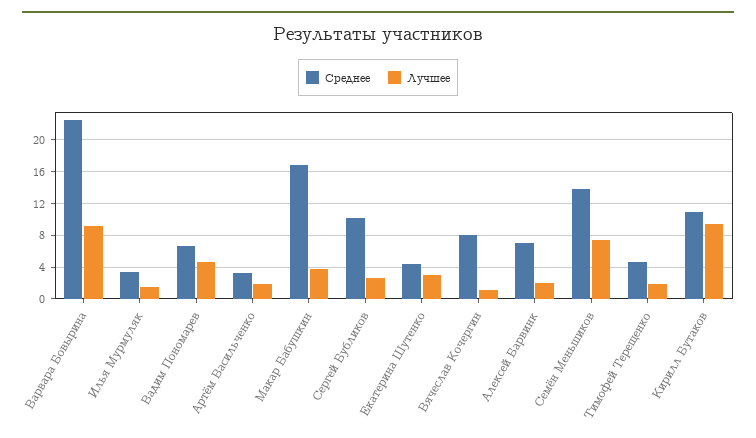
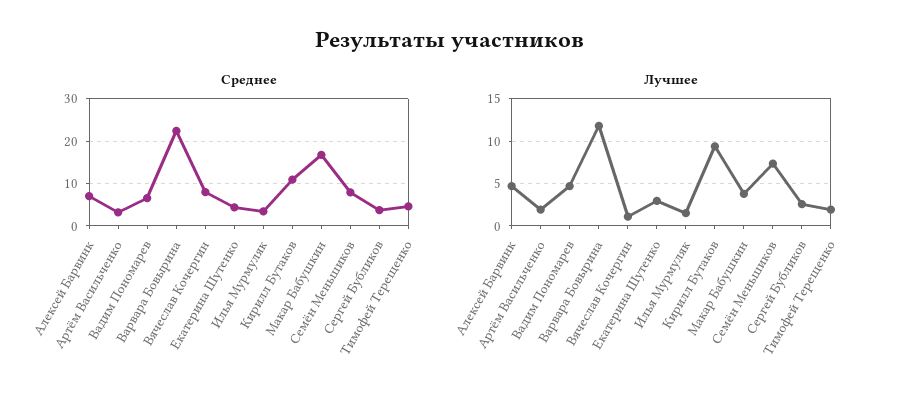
Лучшее, Варвара Бовырина: 9 -> 12
Среднее, Сергей Бубликов: 10 -> 4
Лучшее, Алексей Барвинк: 2 -> 5
Среднее, Семён Меньшиков: 14 -> 8

